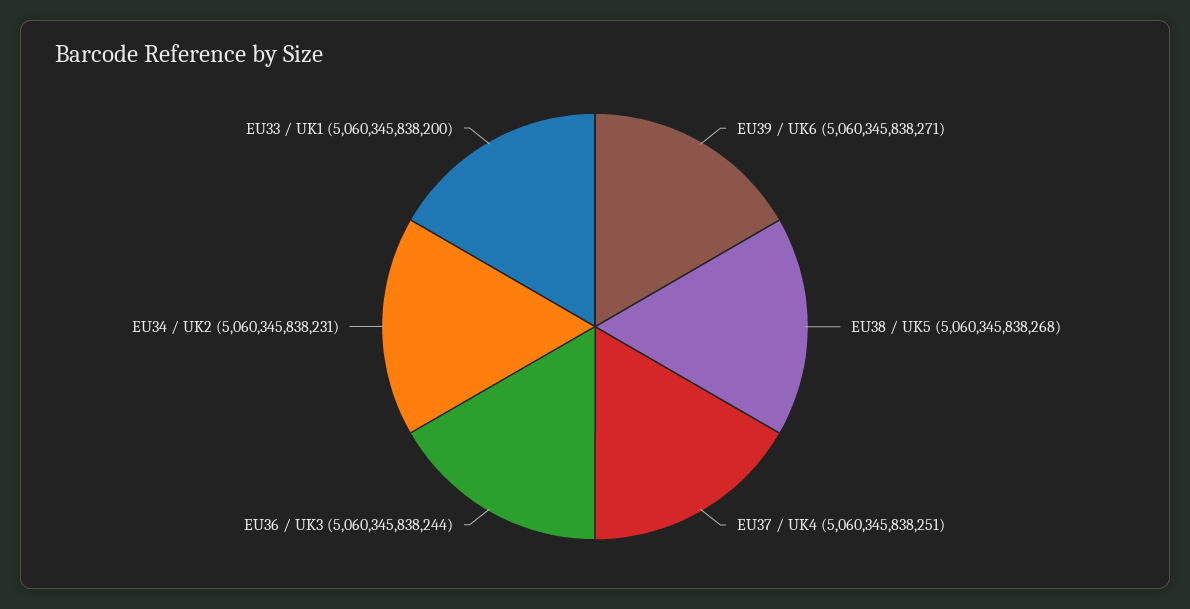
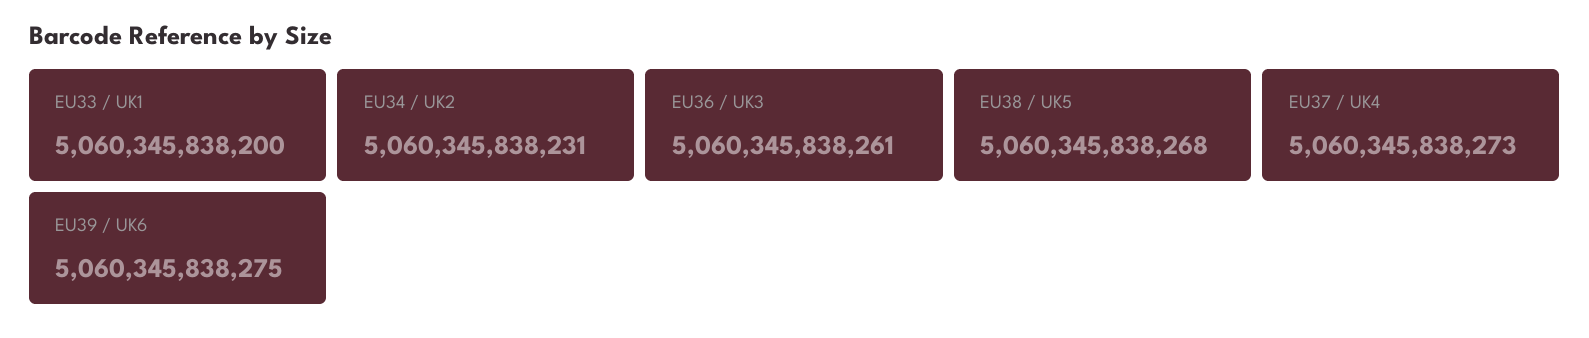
EU39 / UK6: 5060345838271 -> 5060345838275
EU37 / UK4: 5060345838251 -> 5060345838273
EU36 / UK3: 5060345838244 -> 5060345838261

